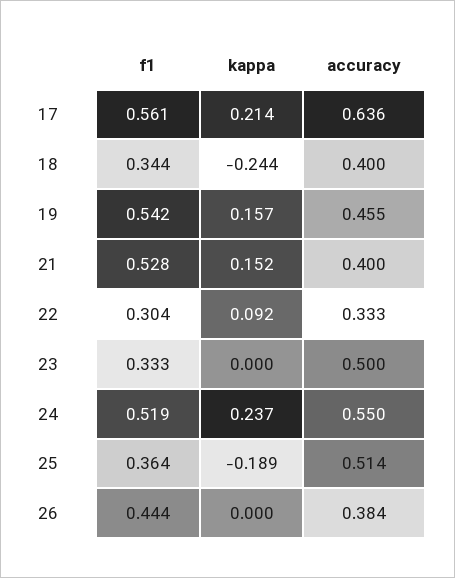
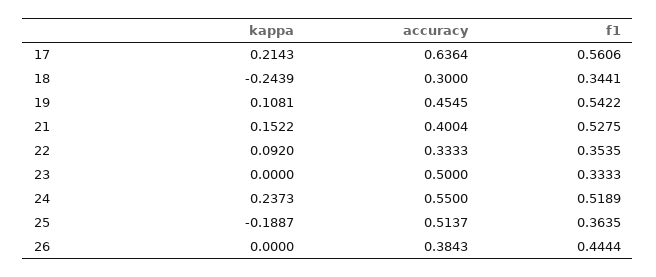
accuracy, 18: 0.4 -> 0.3
kappa, 19: 0.157 -> 0.1081
f1, 22: 0.304 -> 0.3535

